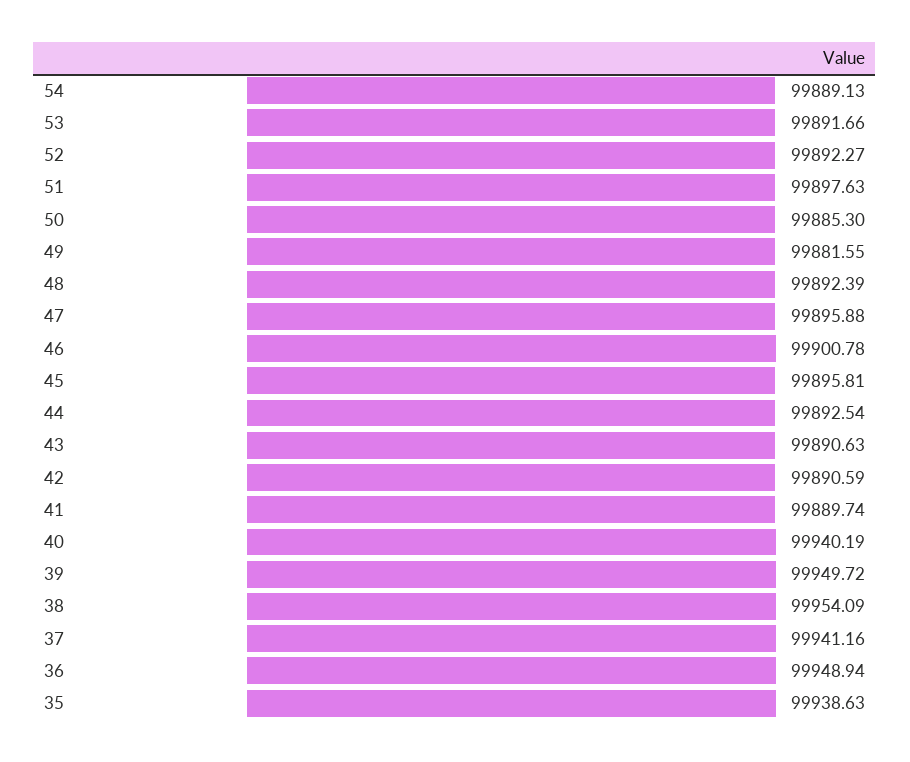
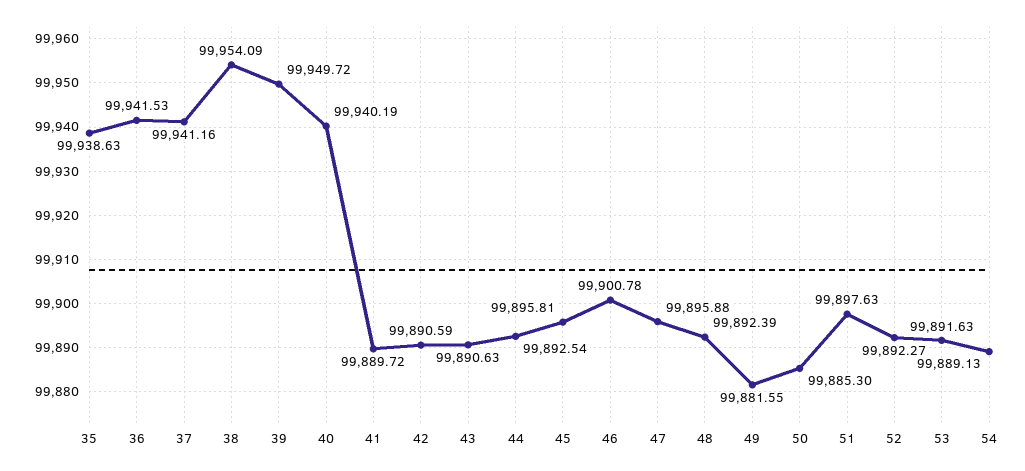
53: 99891.66 -> 99891.63
41: 99889.74 -> 99889.72
36: 99948.94 -> 99941.53

